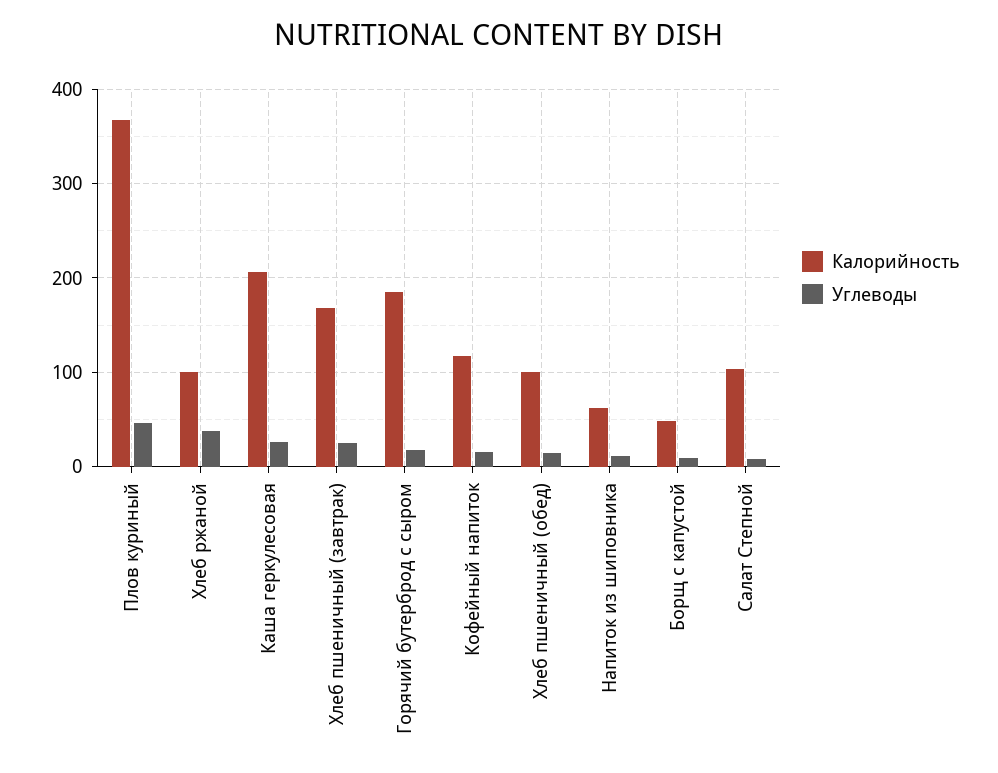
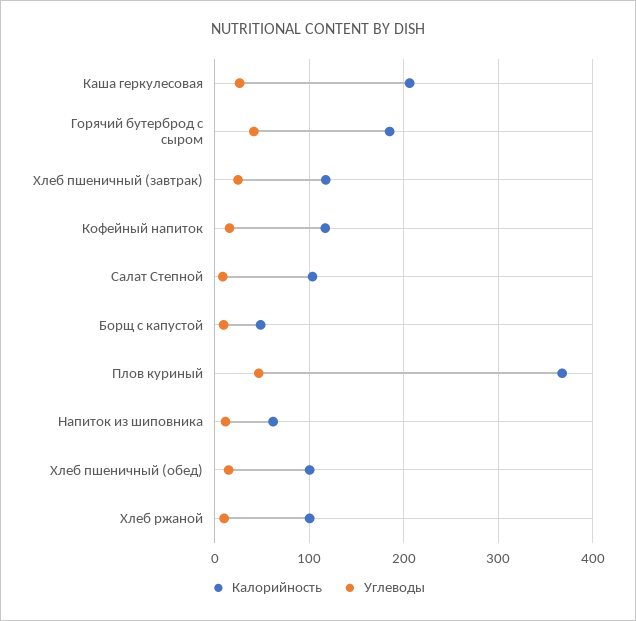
Углеводы, Хлеб ржаной: 40 -> 10
Калорийность, Хлеб пшеничный (завтрак): 170 -> 120
Углеводы, Горячий бутерброд с сыром: 20 -> 40

